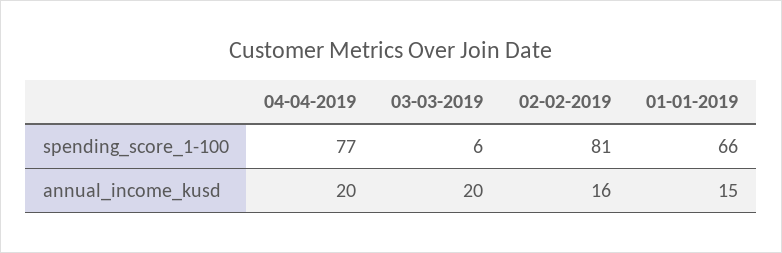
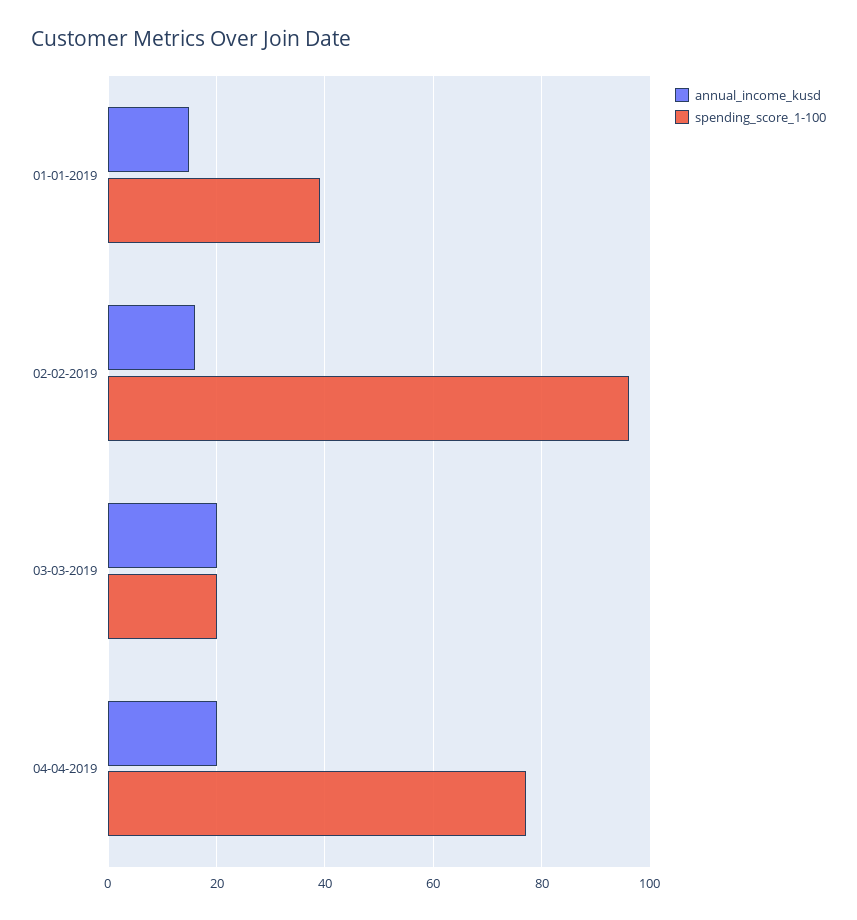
spending_score_1-100, 03-03-2019: 6 -> 20
spending_score_1-100, 02-02-2019: 81 -> 95
spending_score_1-100, 01-01-2019: 66 -> 40

